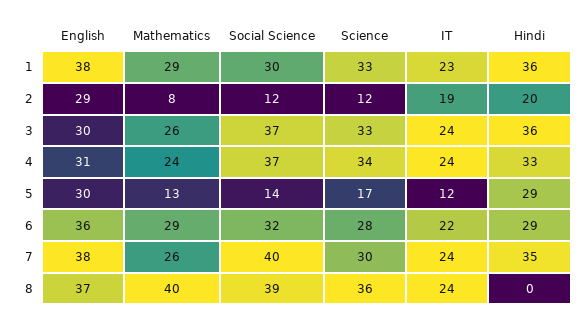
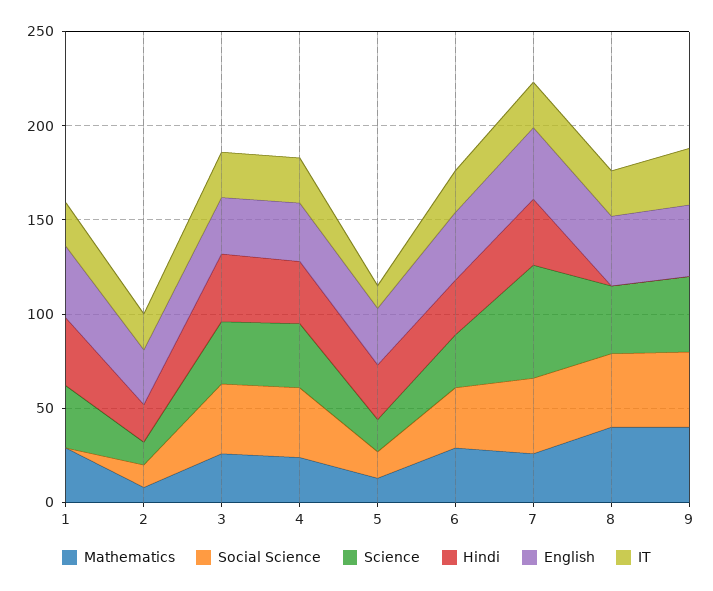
Social Science, 1: 30 -> 0
Science, 7: 30 -> 60
Mathematics, 9: none -> 40
Social Science, 9: none -> 40
Science, 9: none -> 40
Hindi, 9: none -> 0
English, 9: none -> 40
IT, 9: none -> 30

